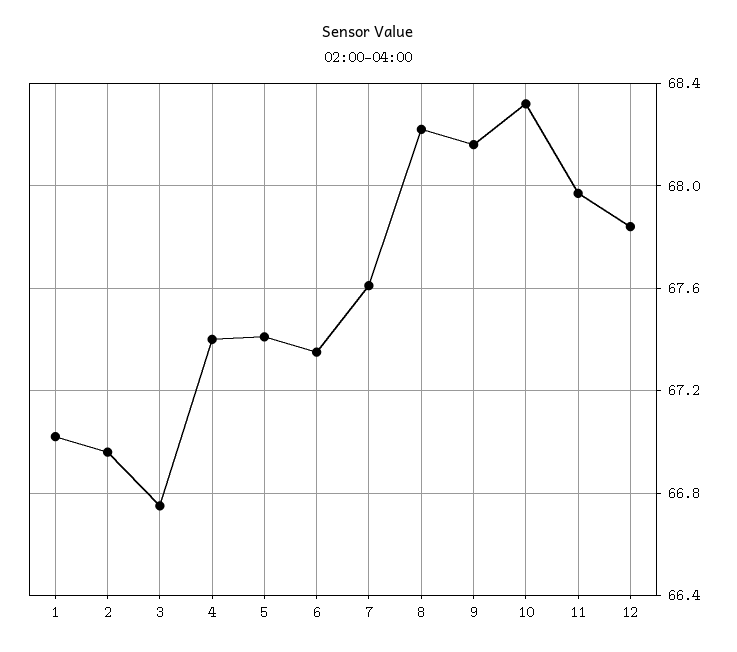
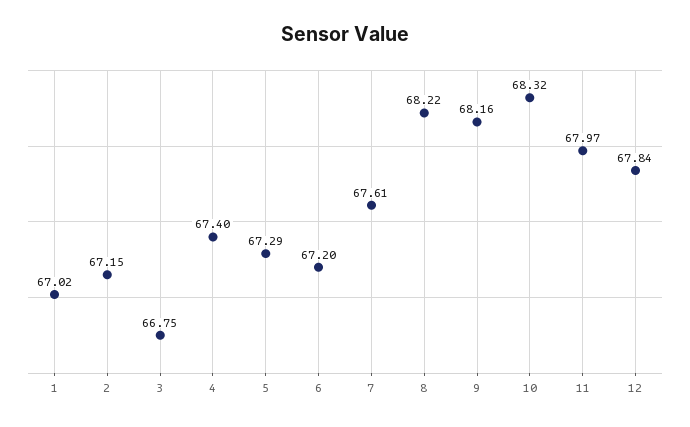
2: 66.95 -> 67.15
5: 67.4 -> 67.29
6: 67.35 -> 67.2

